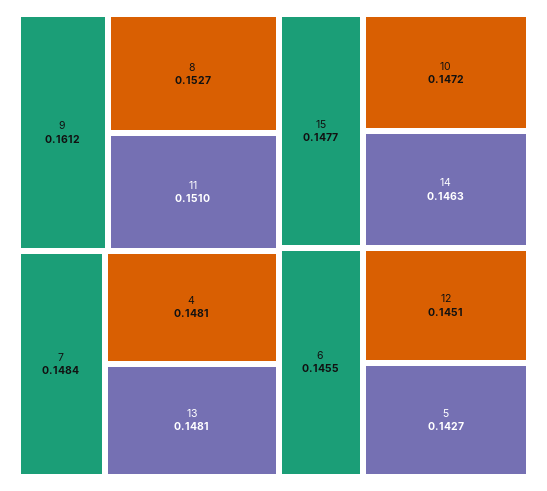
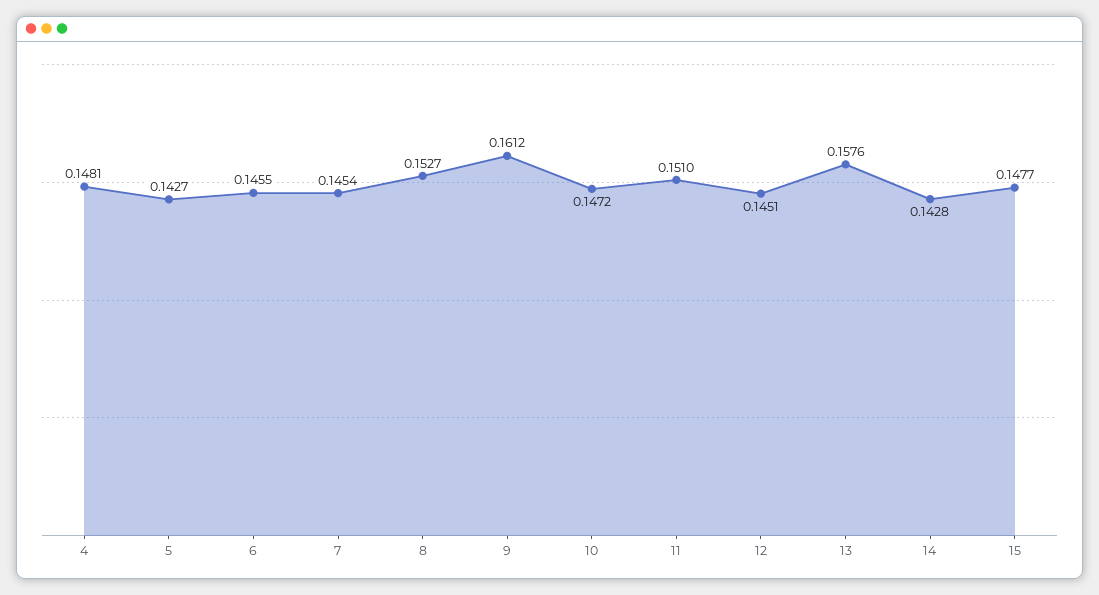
7: 0.1484 -> 0.1454
13: 0.1481 -> 0.1576
14: 0.1463 -> 0.1428

